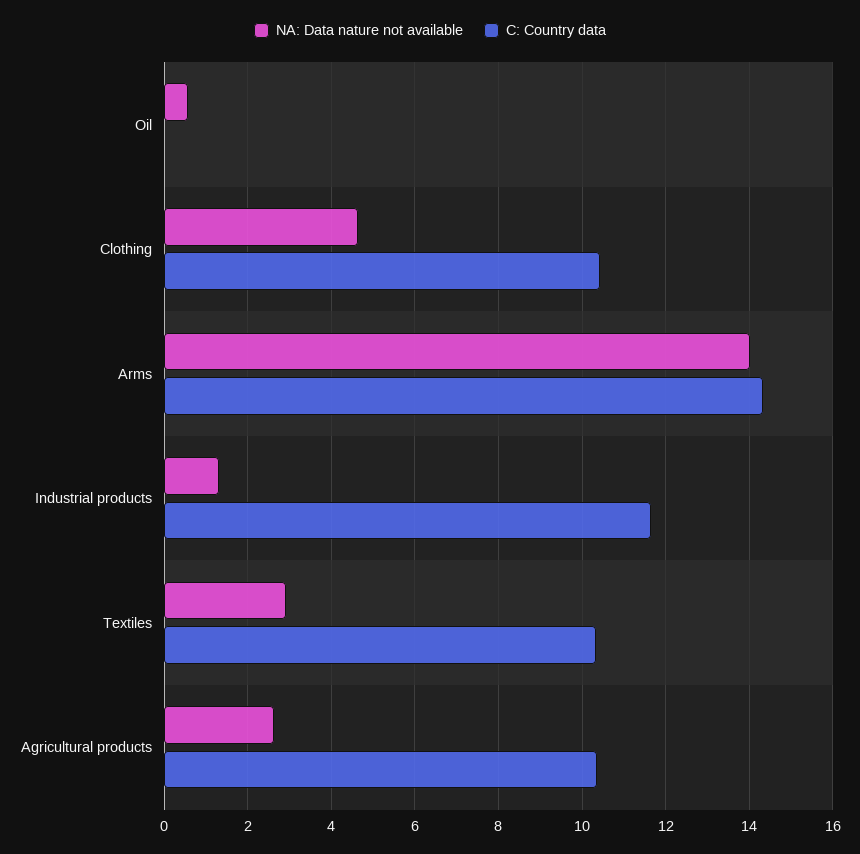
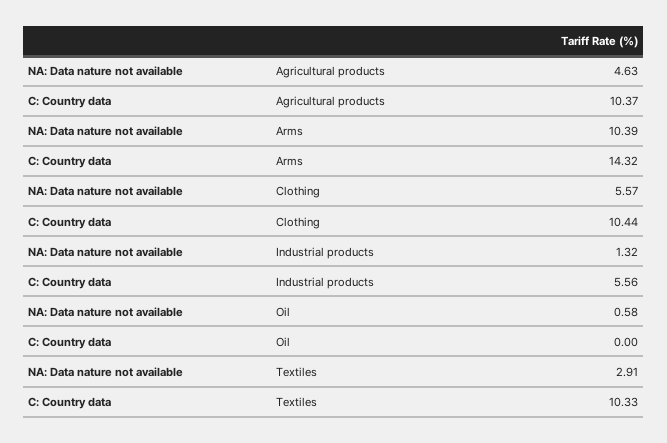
NA: Data nature not available, Clothing: 4.6 -> 5.57
NA: Data nature not available, Arms: 14 -> 10.39
C: Country data, Industrial products: 11.6 -> 5.56
NA: Data nature not available, Agricultural products: 2.6 -> 4.63

